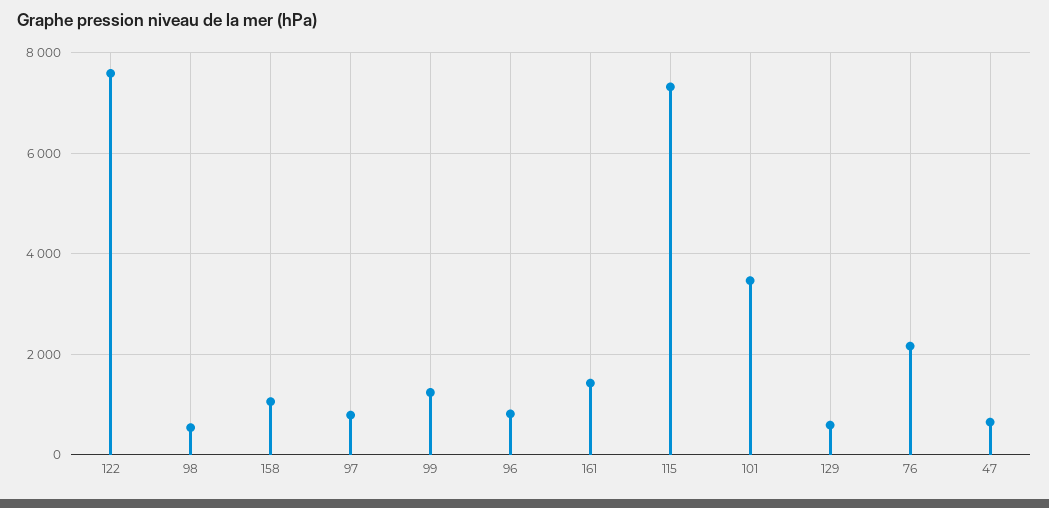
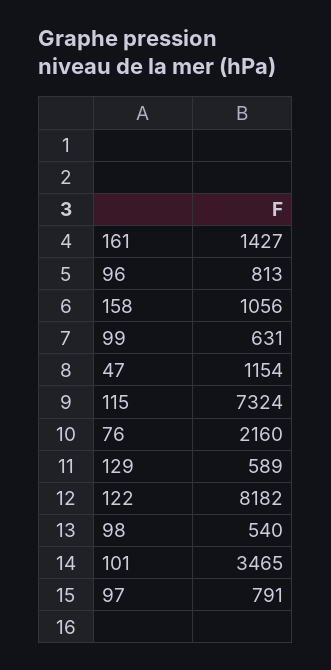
122: 7600 -> 8182
99: 1200 -> 631
47: 600 -> 1154

